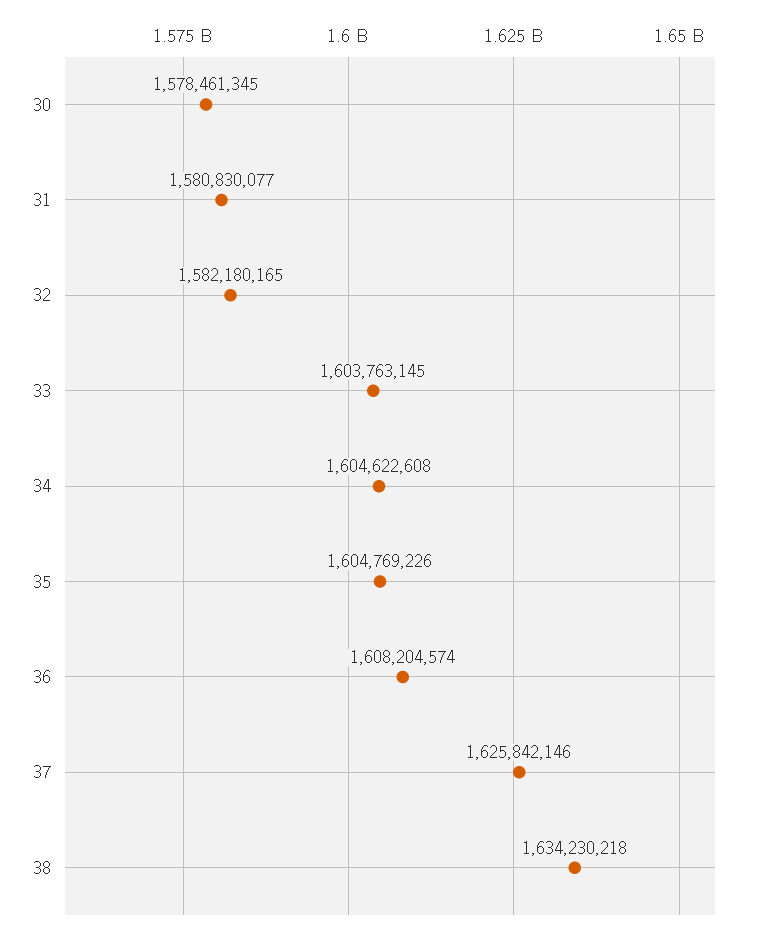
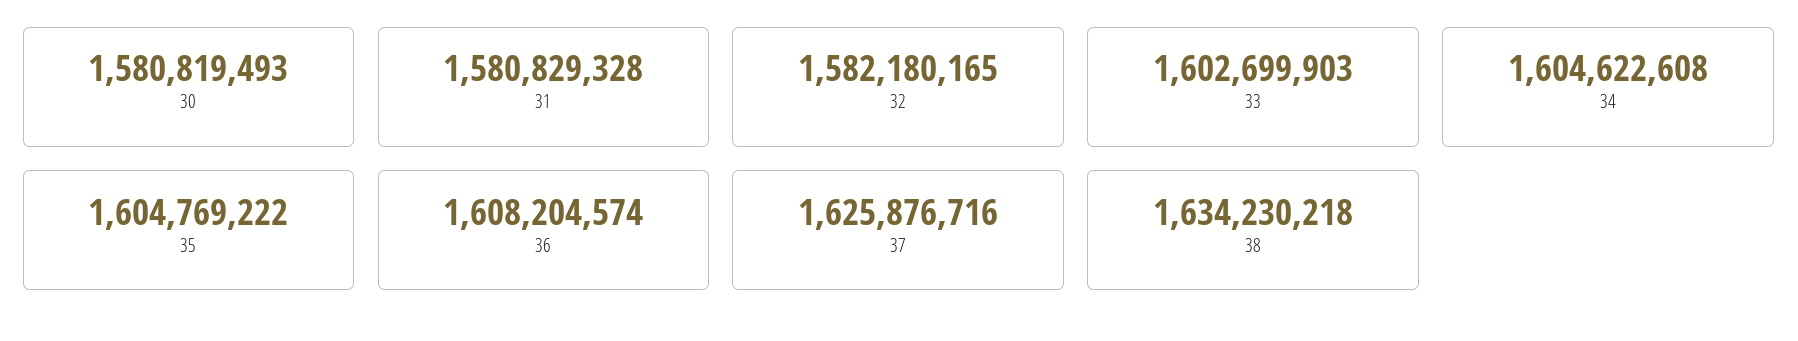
30: 1578461345 -> 1580819493
31: 1580830077 -> 1580829328
33: 1603763145 -> 1602699903
35: 1604769226 -> 1604769222
37: 1625842146 -> 1625876716

